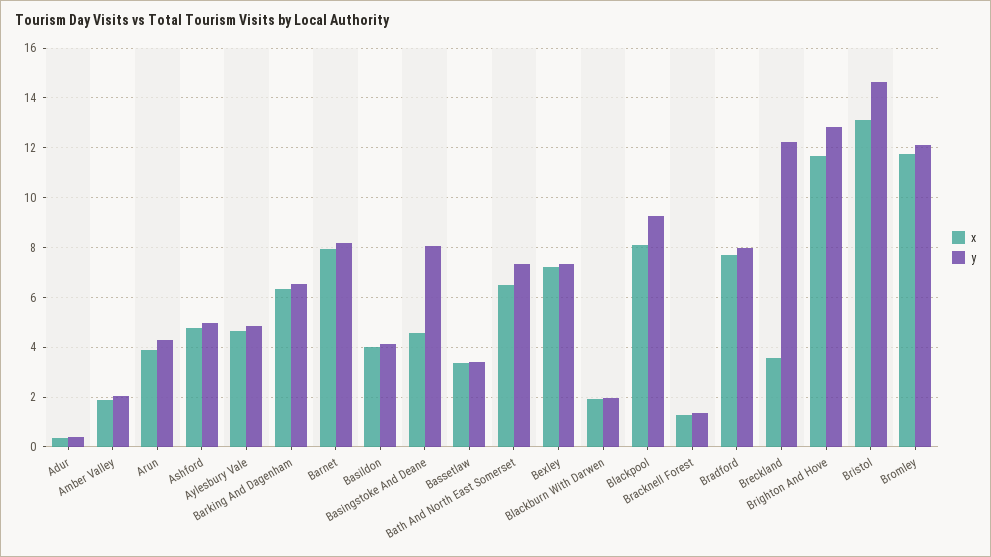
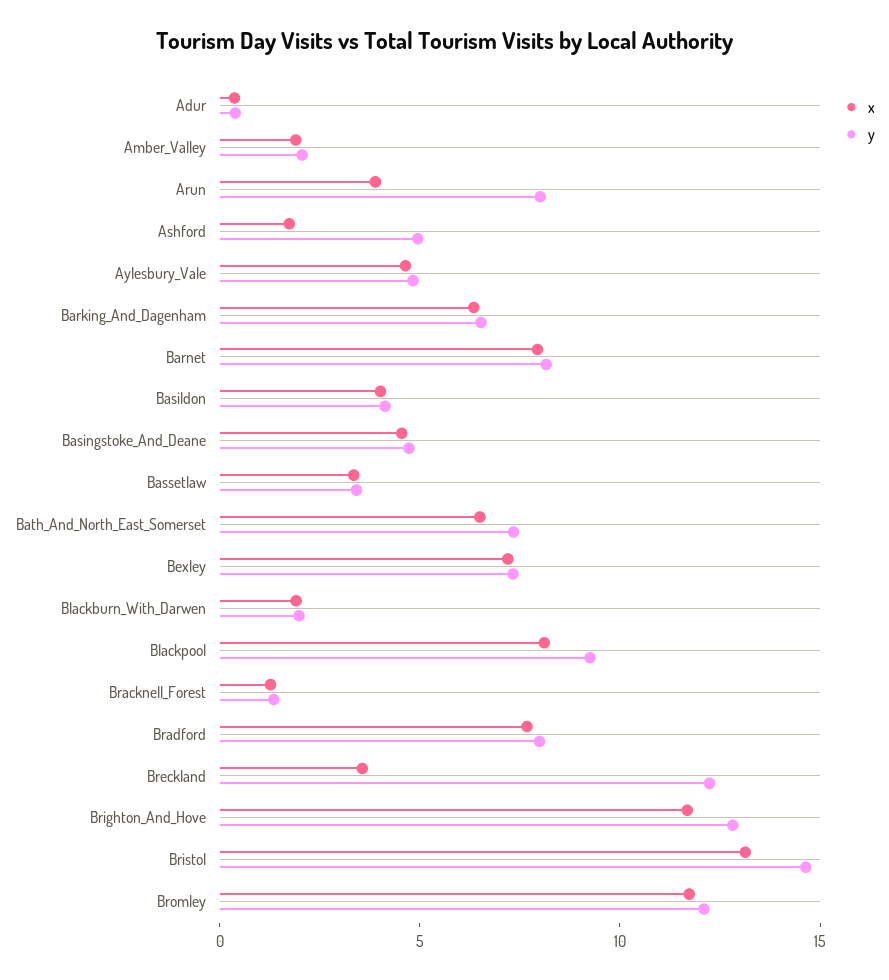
y, Arun: 4.25 -> 8
x, Ashford: 4.75 -> 2
y, Basingstoke And Deane: 8 -> 5

